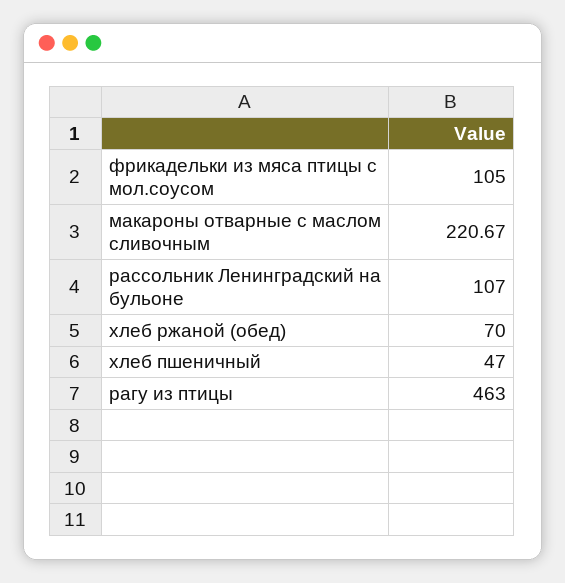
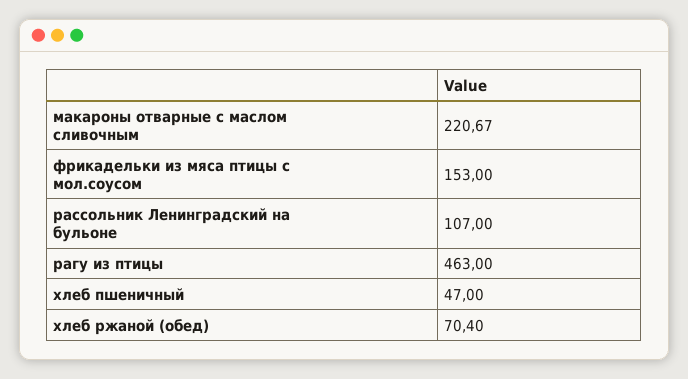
фрикадельки из мяса птицы с мол.соусом: 105 -> 153
хлеб ржаной (обед): 70 -> 70.4

